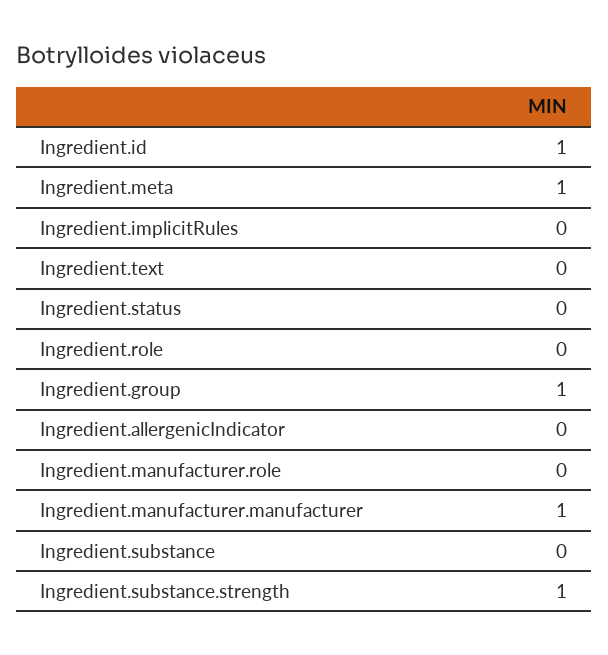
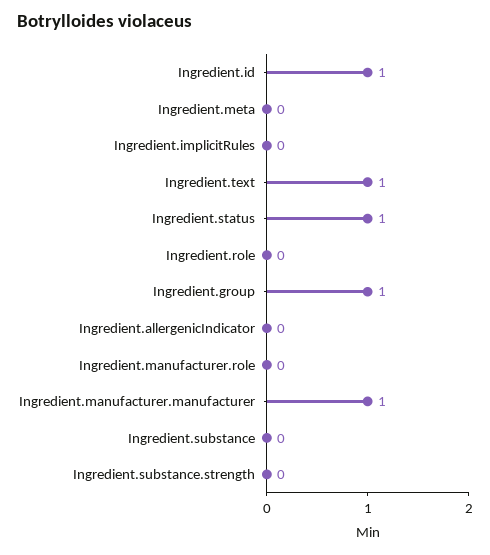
Ingredient.meta: 1 -> 0
Ingredient.text: 0 -> 1
Ingredient.status: 0 -> 1
Ingredient.substance.strength: 1 -> 0

